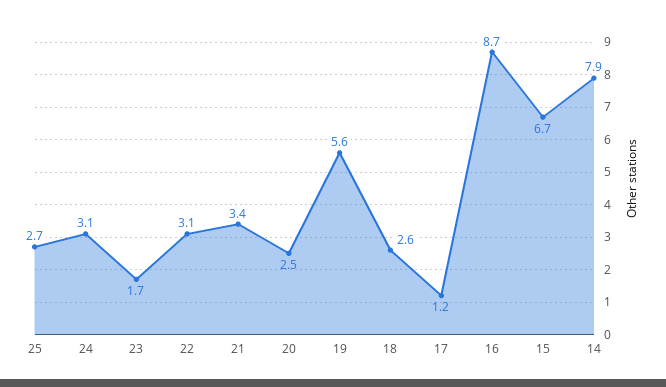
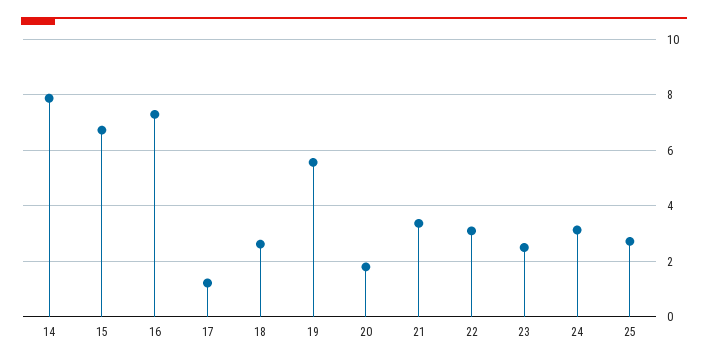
23: 1.7 -> 2.5
20: 2.5 -> 1.75
16: 8.7 -> 7.25

